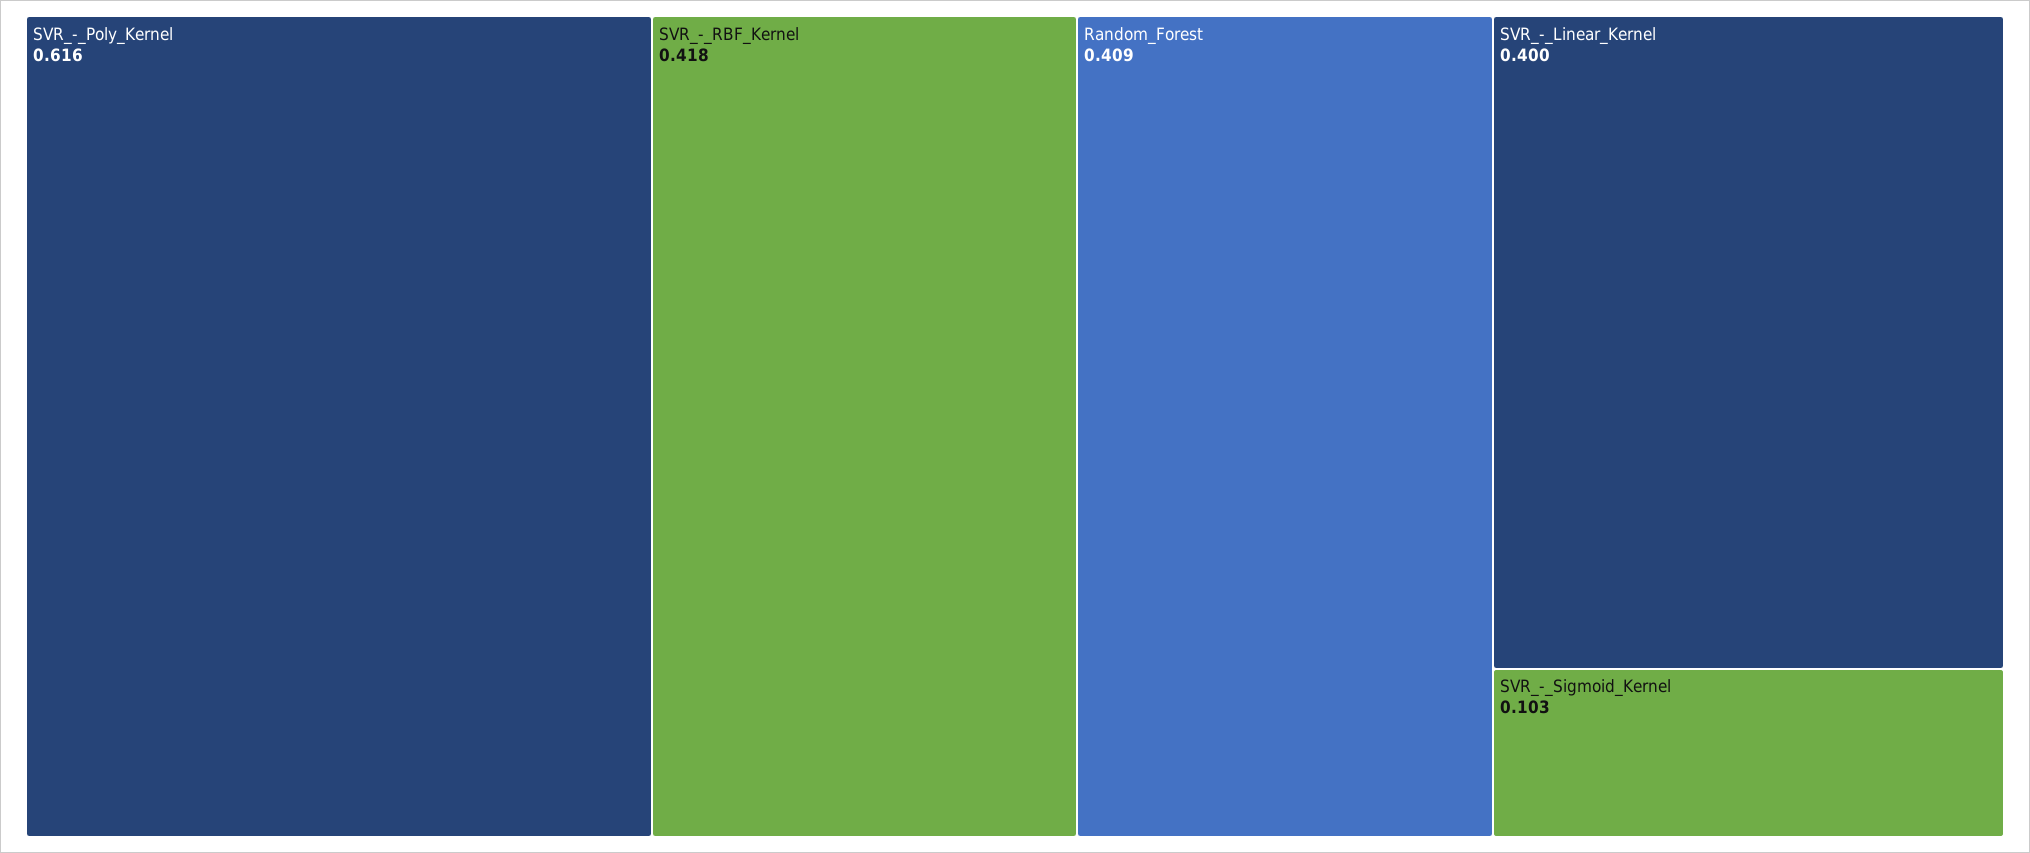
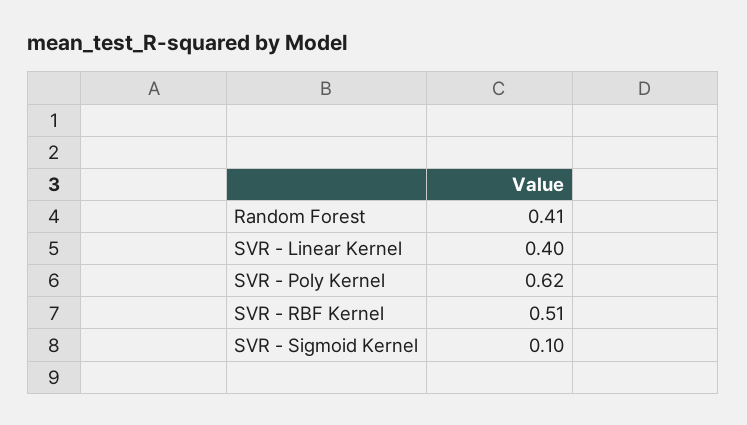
SVR_-_RBF_Kernel: 0.418 -> 0.51

